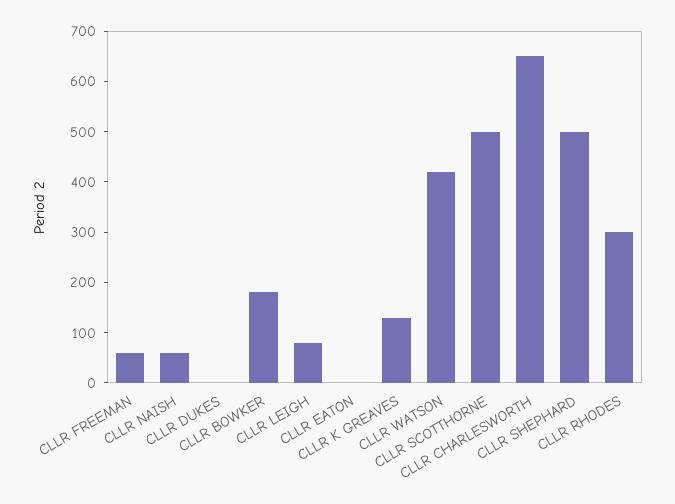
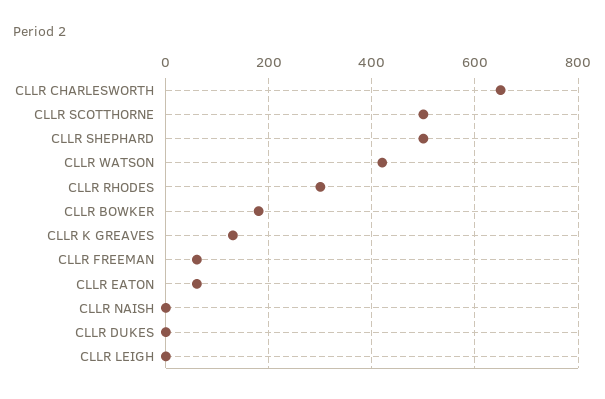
CLLR NAISH: 60 -> 0
CLLR LEIGH: 80 -> 0
CLLR EATON: 0 -> 60

